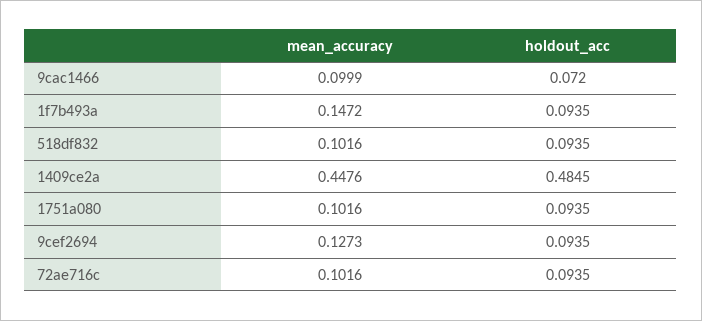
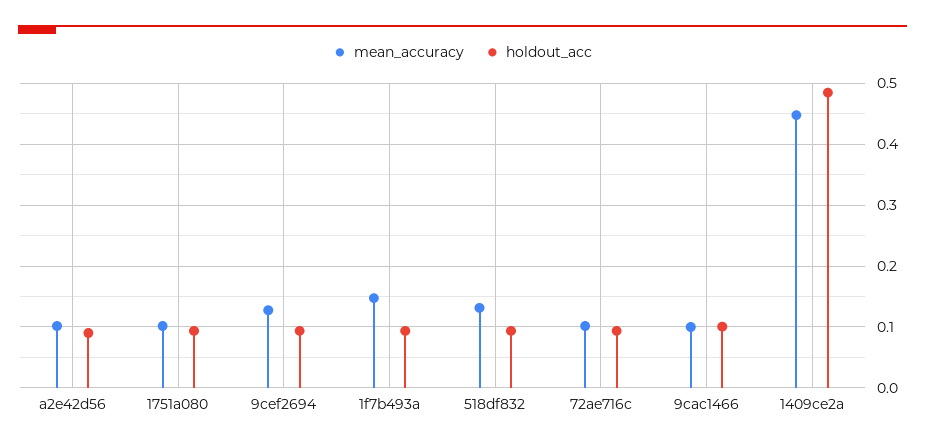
holdout_acc, 9cac1466: 0.072 -> 0.1
mean_accuracy, 518df832: 0.1016 -> 0.13
mean_accuracy, a2e42d56: none -> 0.1
holdout_acc, a2e42d56: none -> 0.09

